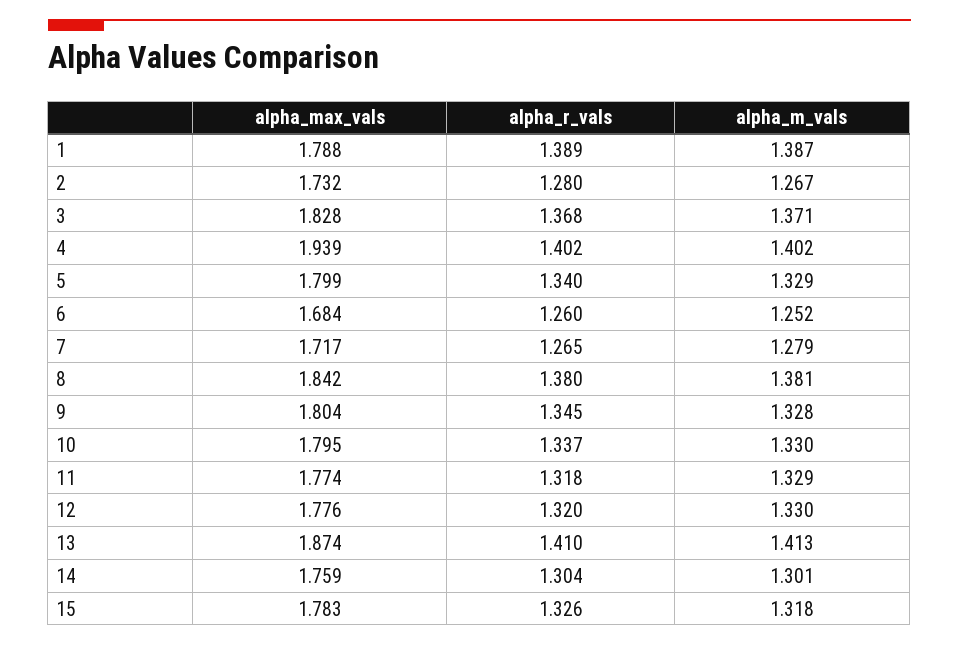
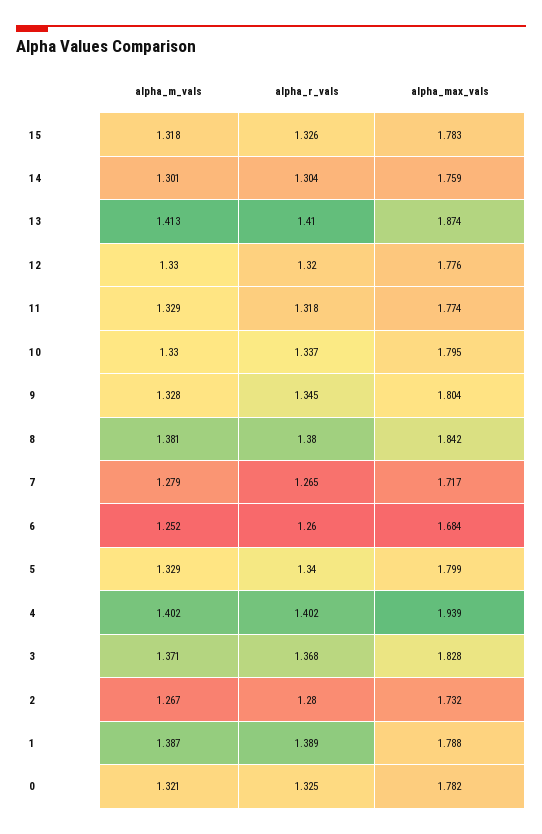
alpha_m_vals, 0: none -> 1.321
alpha_r_vals, 0: none -> 1.325
alpha_max_vals, 0: none -> 1.782

